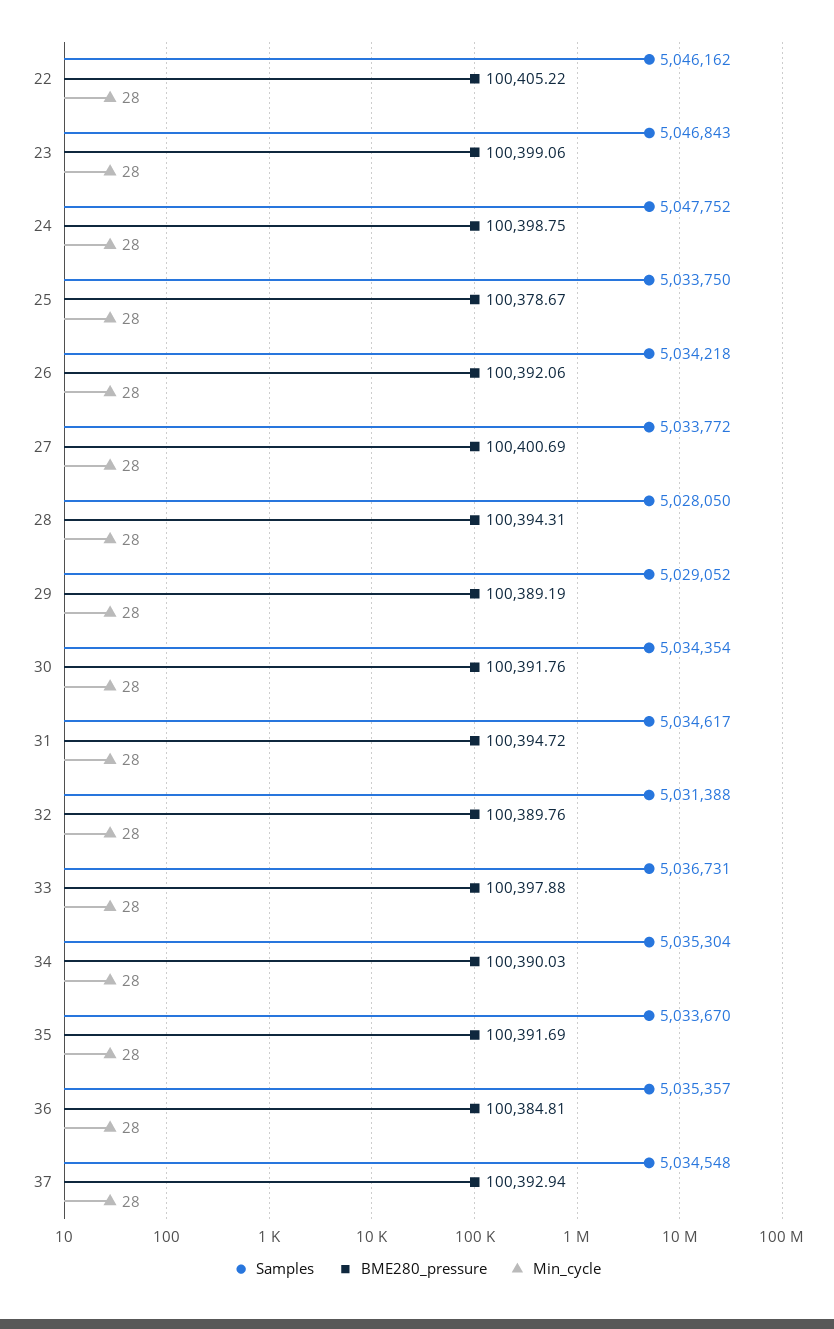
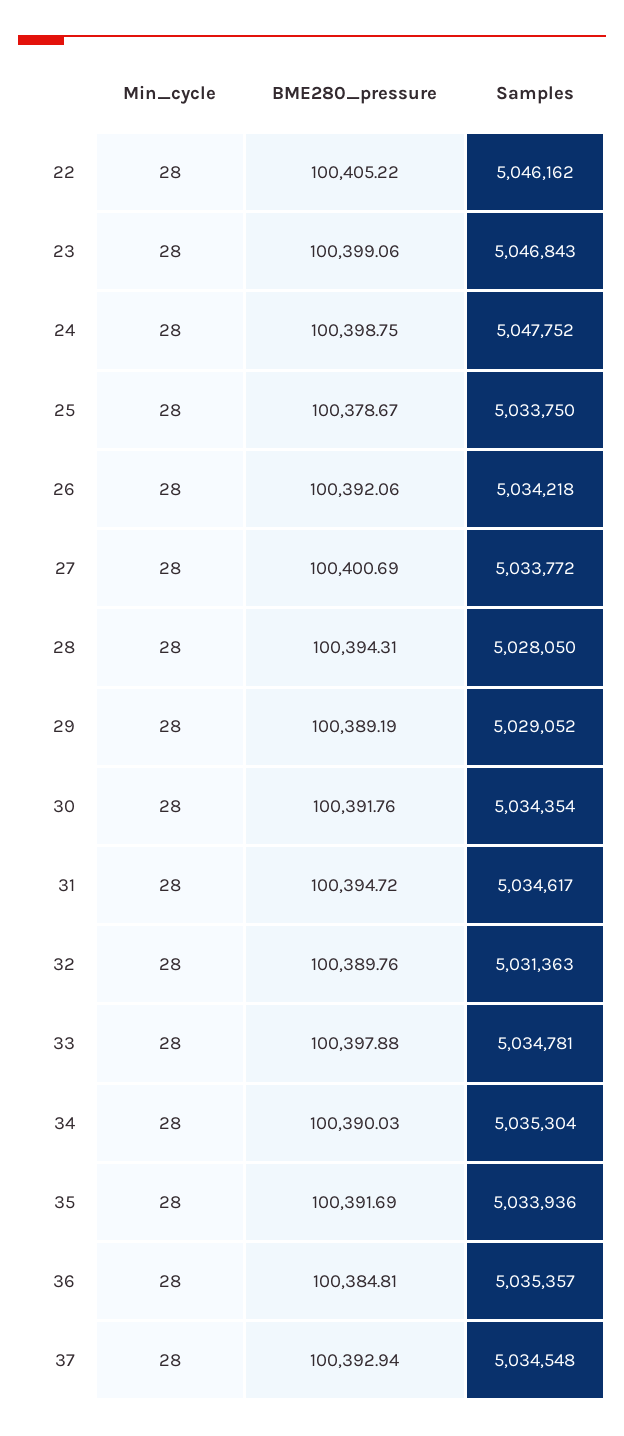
Samples, 32: 5031388 -> 5031363
Samples, 33: 5036731 -> 5034781
Samples, 35: 5033670 -> 5033936

